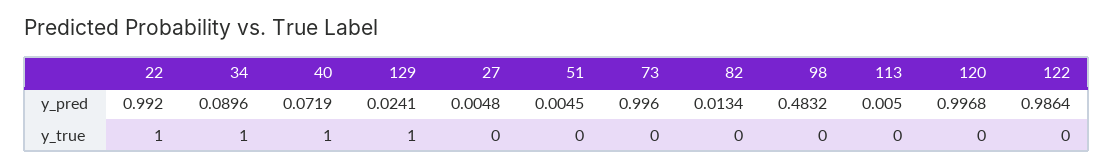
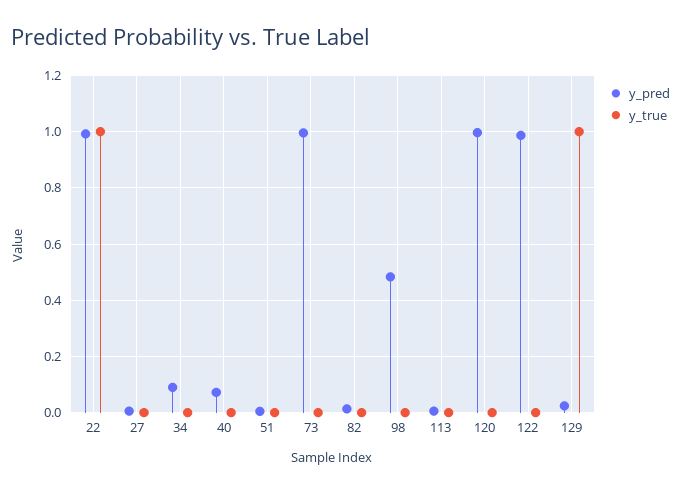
y_true, 34: 1 -> 0
y_true, 40: 1 -> 0

